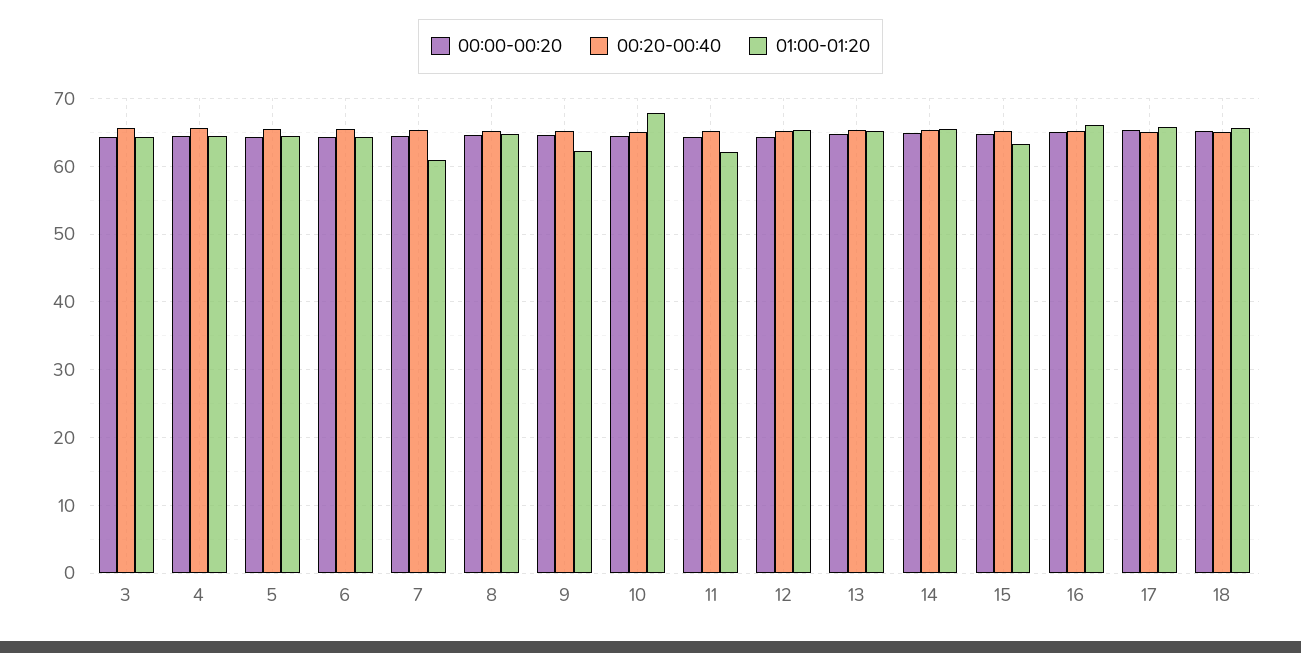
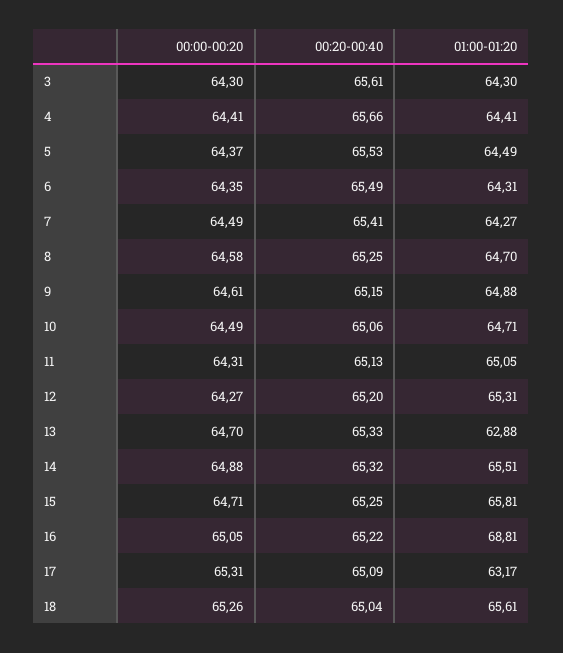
01:00-01:20, 7: 61 -> 64.27
01:00-01:20, 9: 62 -> 64.88
01:00-01:20, 10: 68 -> 64.71
01:00-01:20, 11: 62 -> 65.05
01:00-01:20, 13: 65 -> 62.88
01:00-01:20, 15: 63 -> 65.81
01:00-01:20, 16: 66 -> 68.81
01:00-01:20, 17: 66 -> 63.17

